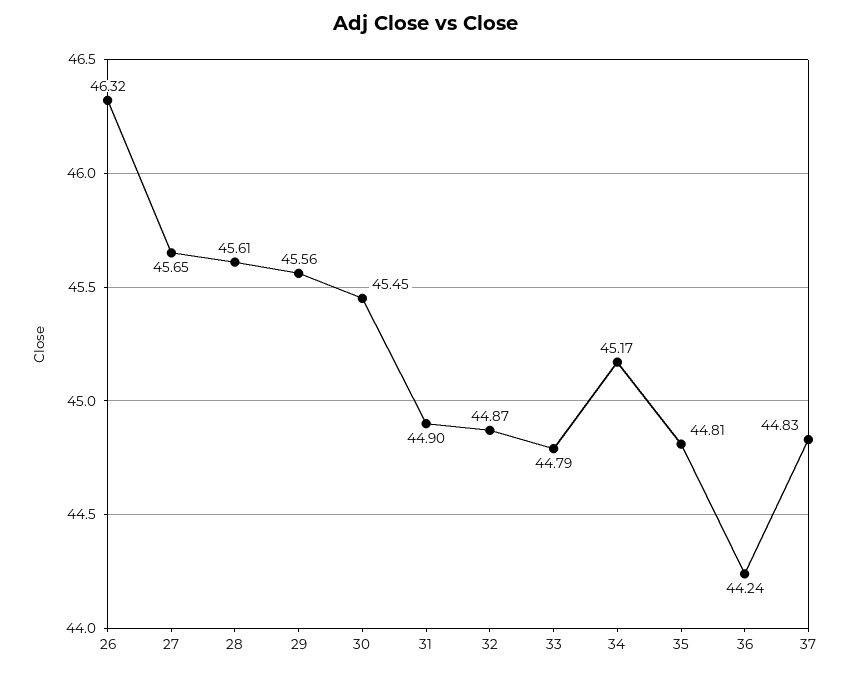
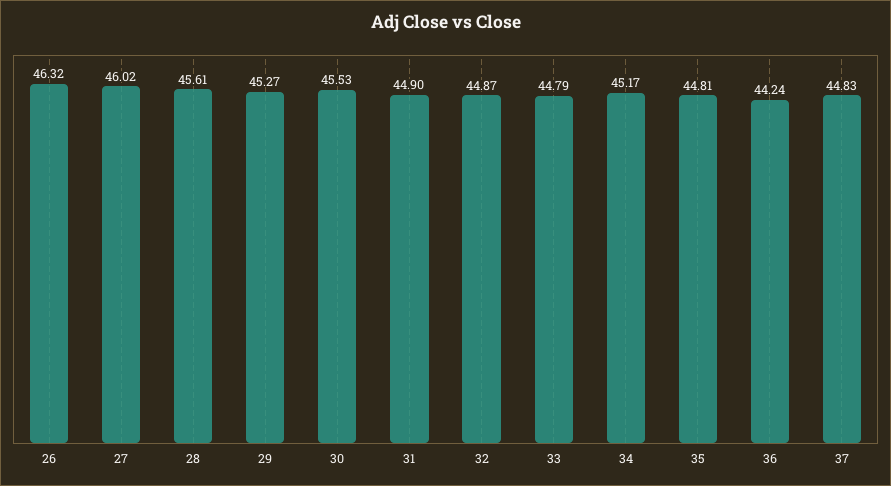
27: 45.65 -> 46.02
29: 45.56 -> 45.27
30: 45.45 -> 45.53

